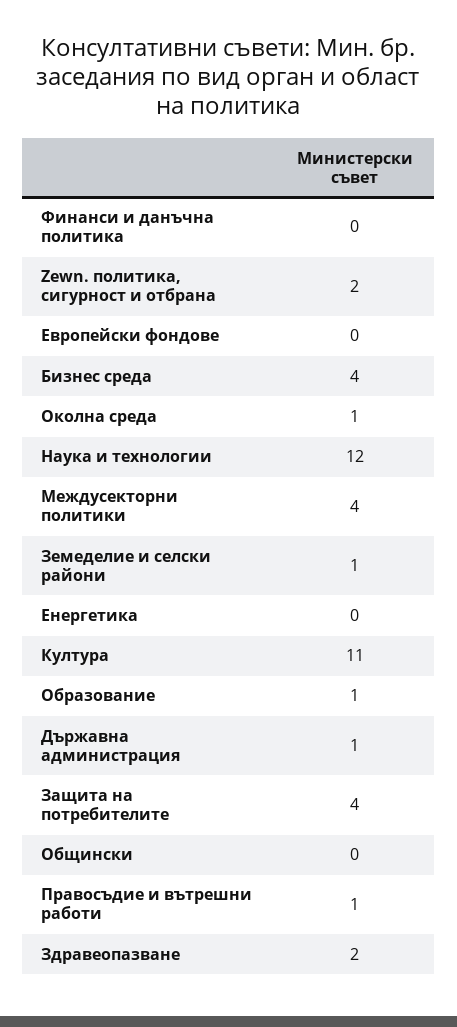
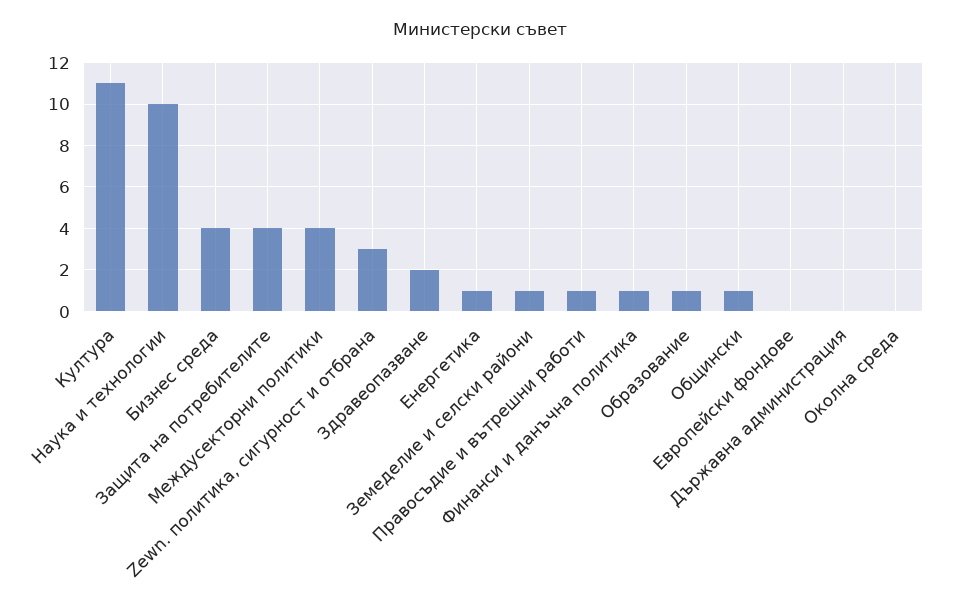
Финанси и данъчна политика: 0 -> 1
Zewn. политика, сигурност и отбрана: 2 -> 3
Околна среда: 1 -> 0
Наука и технологии: 12 -> 10
Енергетика: 0 -> 1
Държавна администрация: 1 -> 0
Общински: 0 -> 1

